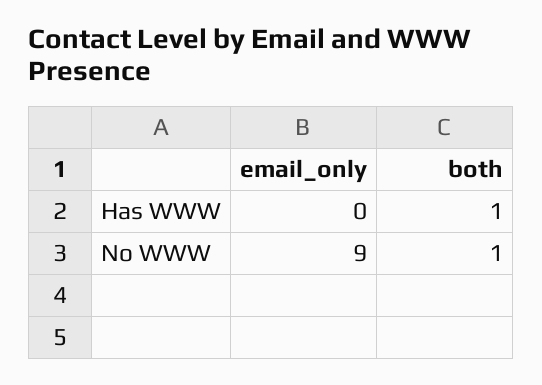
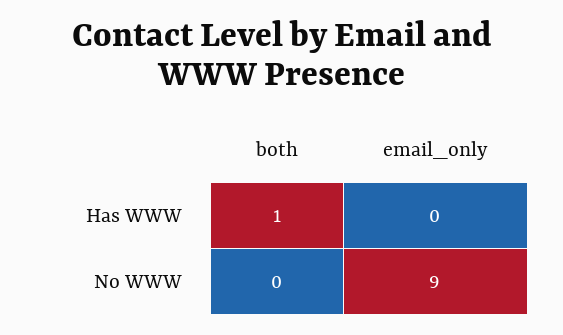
both, No WWW: 1 -> 0

